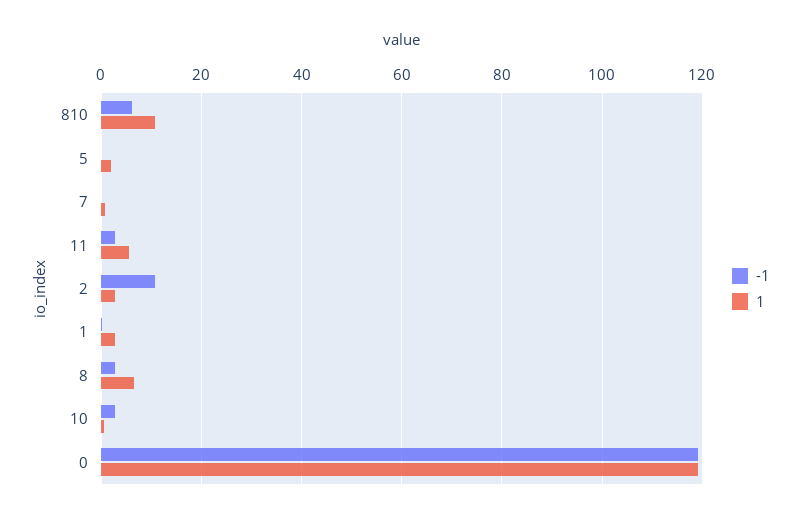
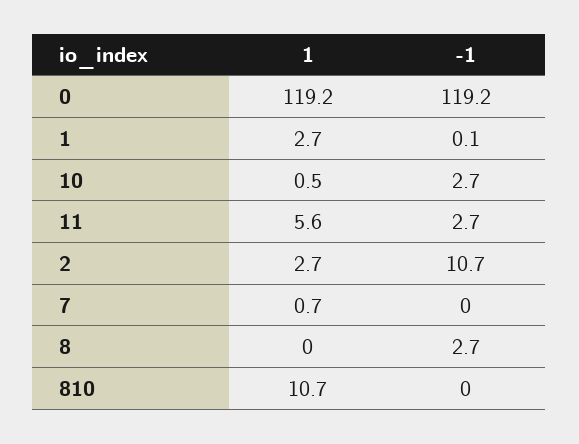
-1, 810: 6 -> 0
-1, 5: 0 -> none
1, 5: 2 -> none
1, 8: 6 -> 0

